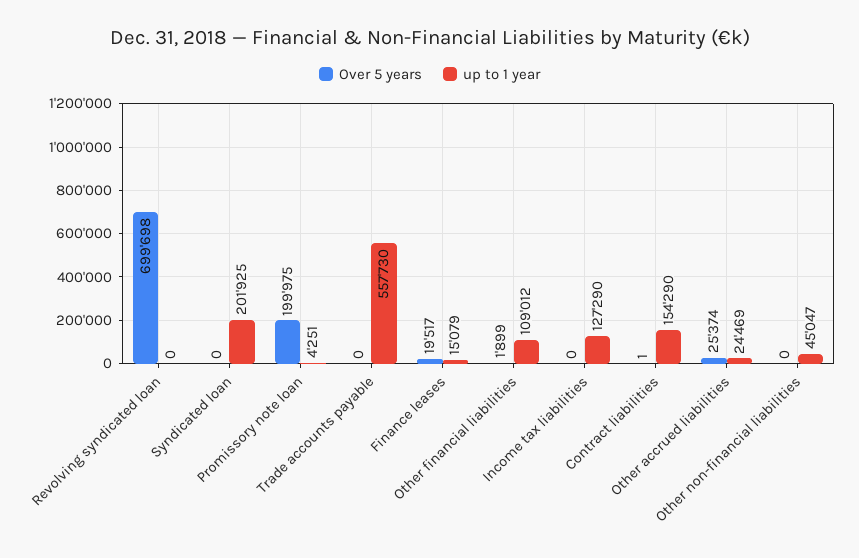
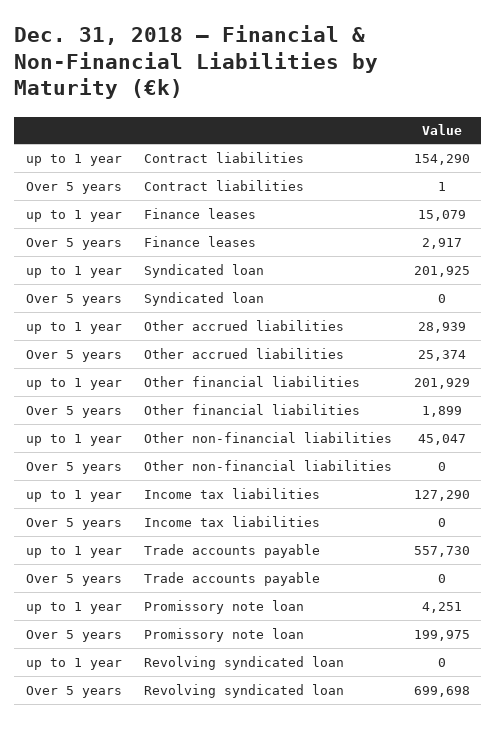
Over 5 years, Finance leases: 19517 -> 2917
up to 1 year, Other financial liabilities: 109012 -> 201929
up to 1 year, Other accrued liabilities: 24469 -> 28939

